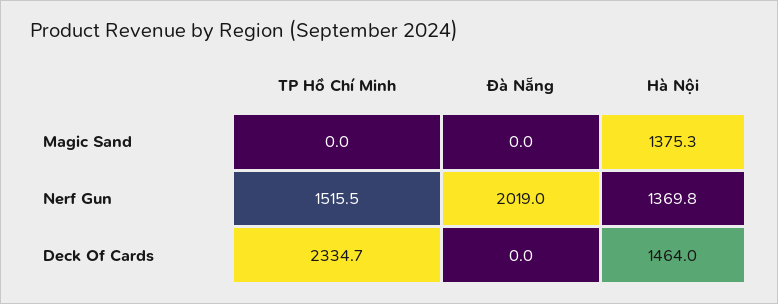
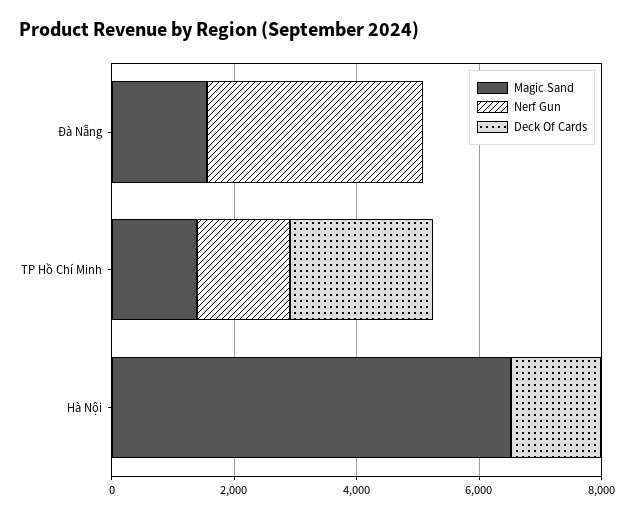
Magic Sand, TP Hồ Chí Minh: 0 -> 1500
Magic Sand, Đà Nẵng: 0 -> 1500
Magic Sand, Hà Nội: 1375.3 -> 6500
Nerf Gun, Đà Nẵng: 2019 -> 3500
Nerf Gun, Hà Nội: 1369.8 -> 0

